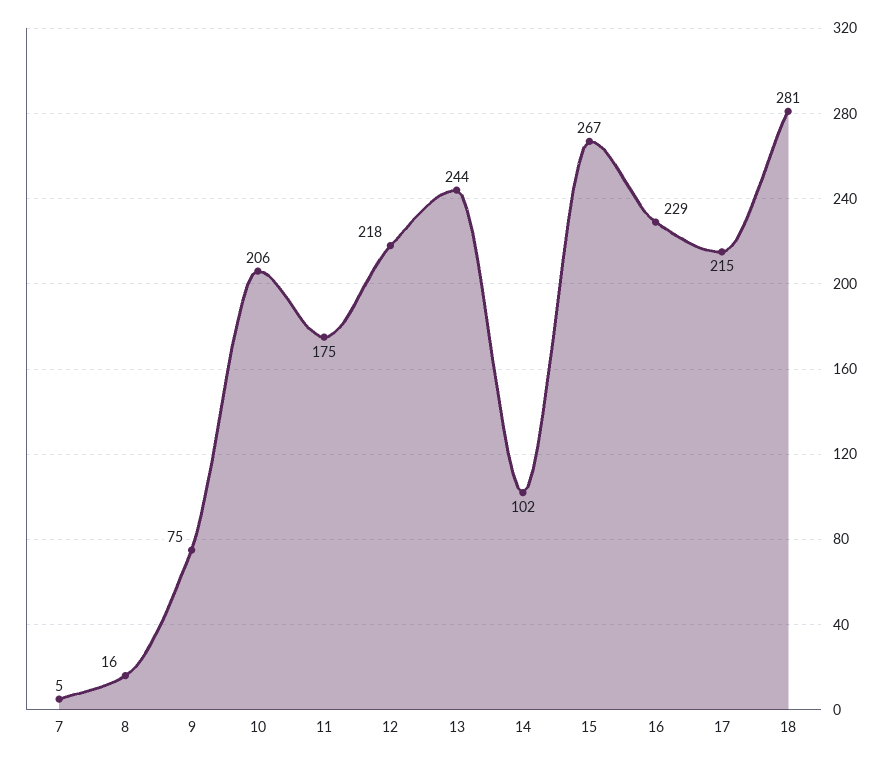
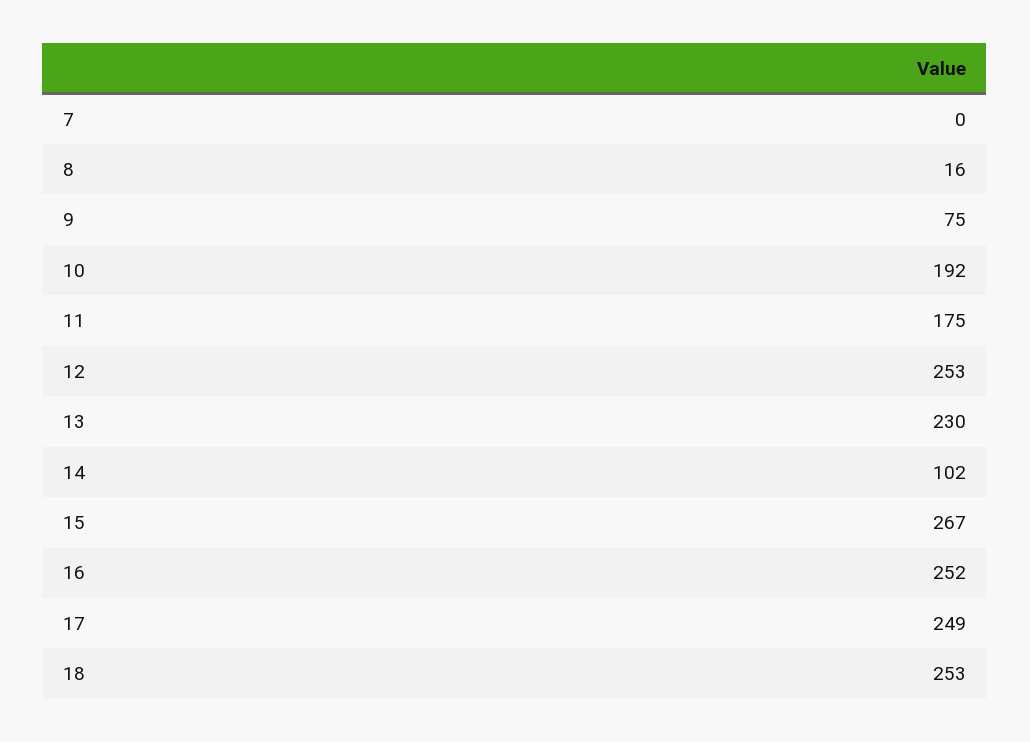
7: 5 -> 0
10: 206 -> 192
12: 218 -> 253
13: 244 -> 230
16: 229 -> 252
17: 215 -> 249
18: 281 -> 253

